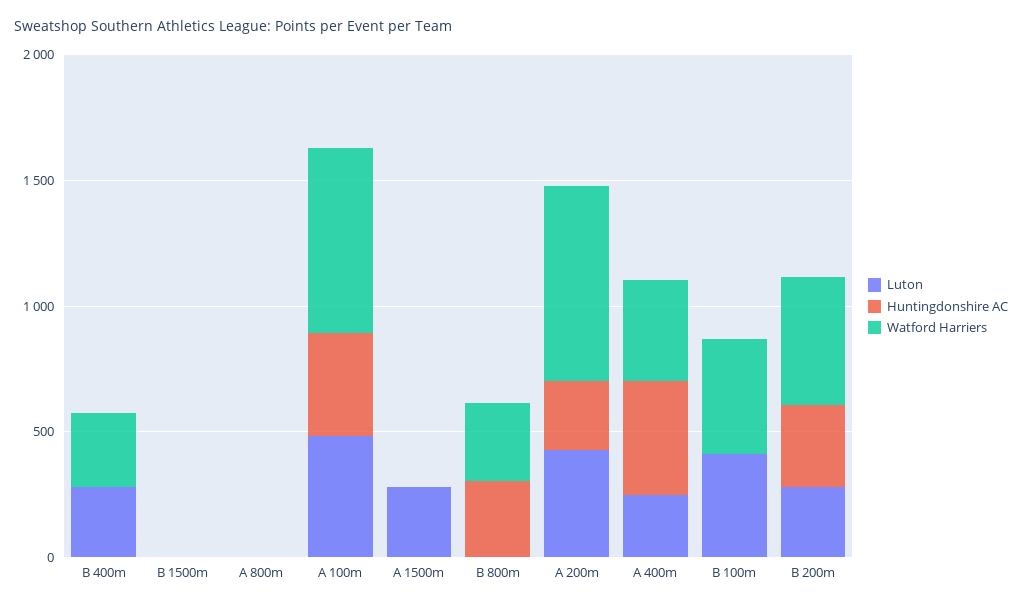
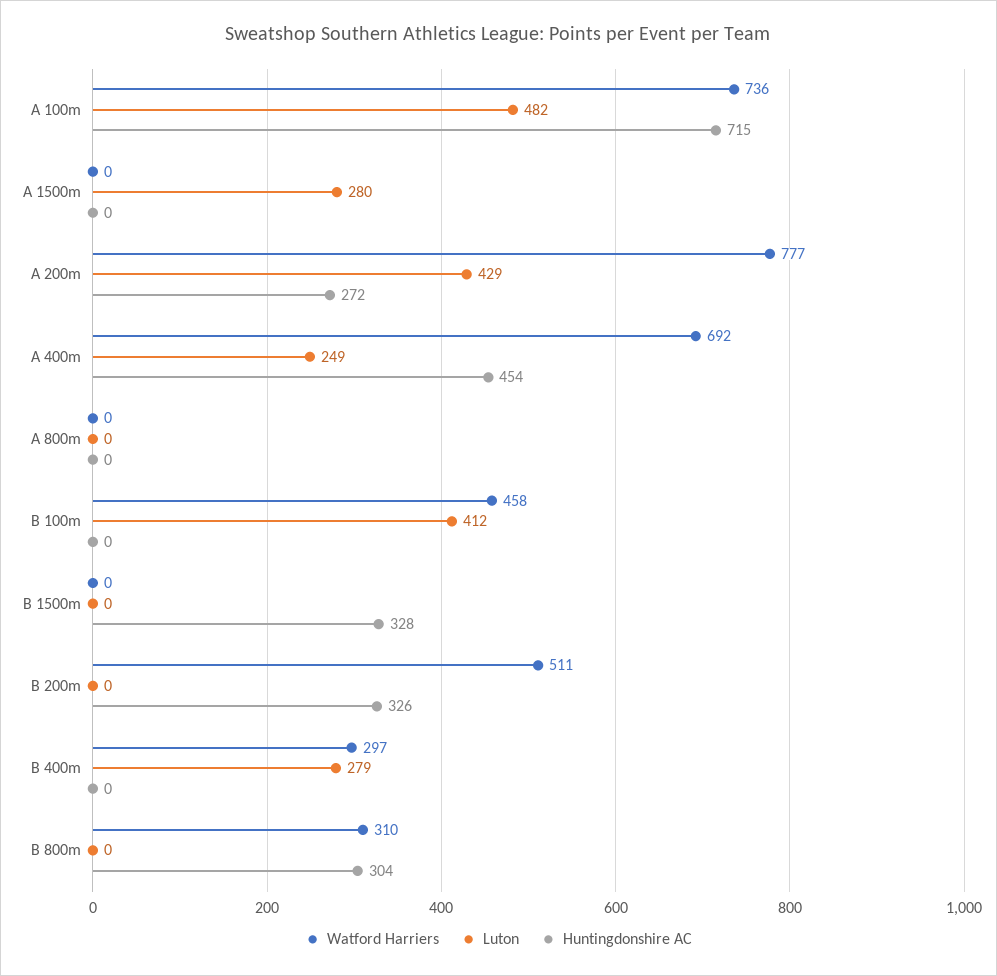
Huntingdonshire AC, B 1500m: 0 -> 328
Huntingdonshire AC, A 100m: 400 -> 715
Watford Harriers, A 400m: 400 -> 692
Luton, B 200m: 300 -> 0

